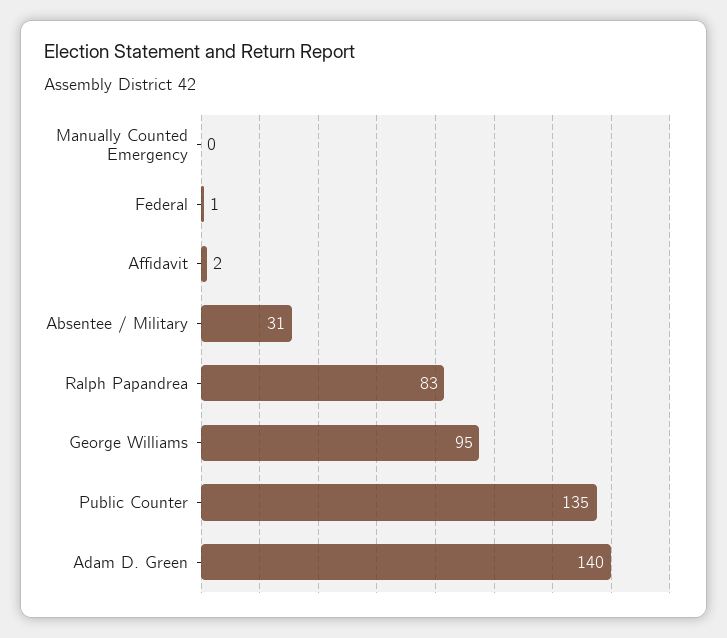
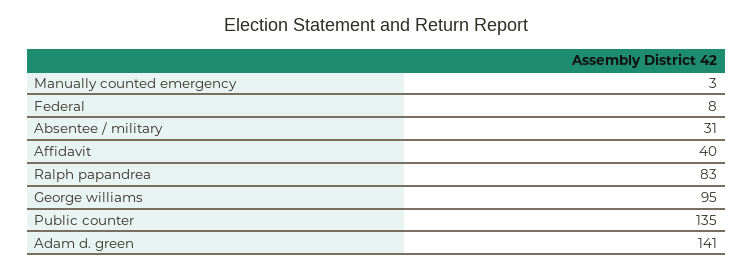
Manually Counted Emergency: 0 -> 3
Federal: 1 -> 8
Affidavit: 2 -> 40
Adam D. Green: 140 -> 141

